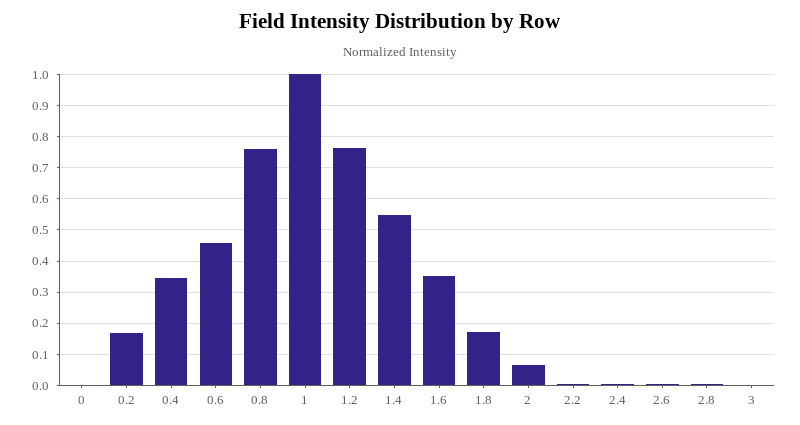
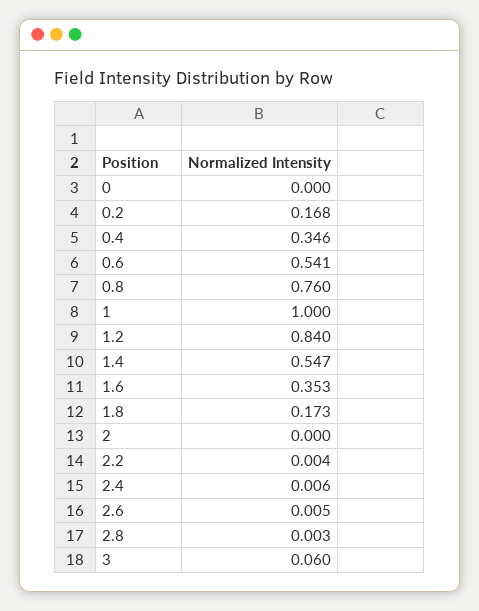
0.6: 0.46 -> 0.541
1.2: 0.76 -> 0.84
2: 0.06 -> 0
3: 0 -> 0.06

